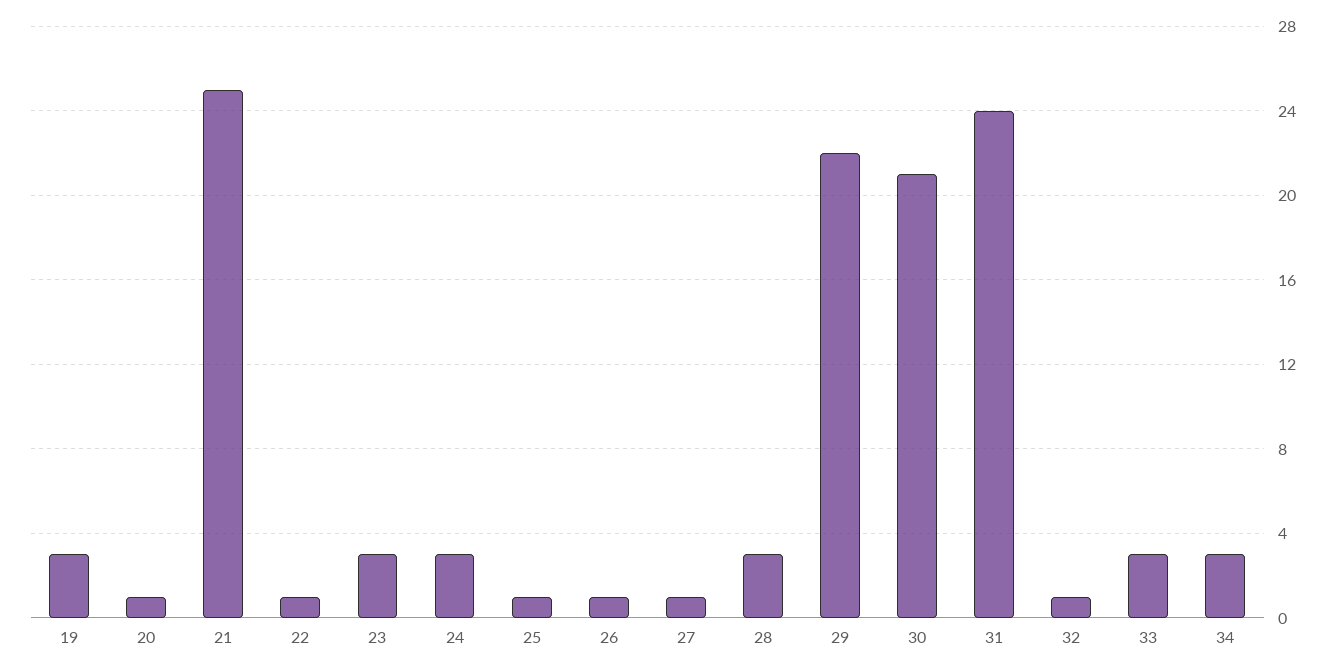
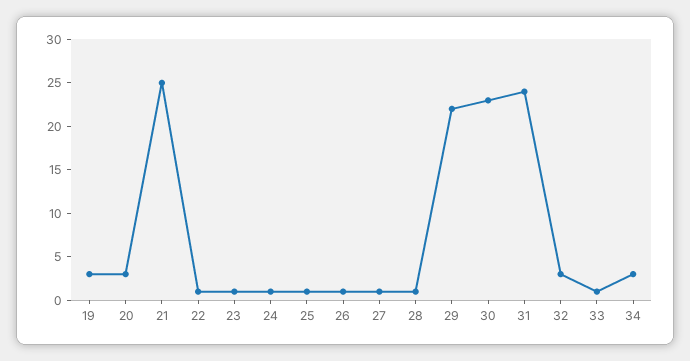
20: 1 -> 3
23: 3 -> 1
24: 3 -> 1
28: 3 -> 1
30: 21 -> 23
32: 1 -> 3
33: 3 -> 1

